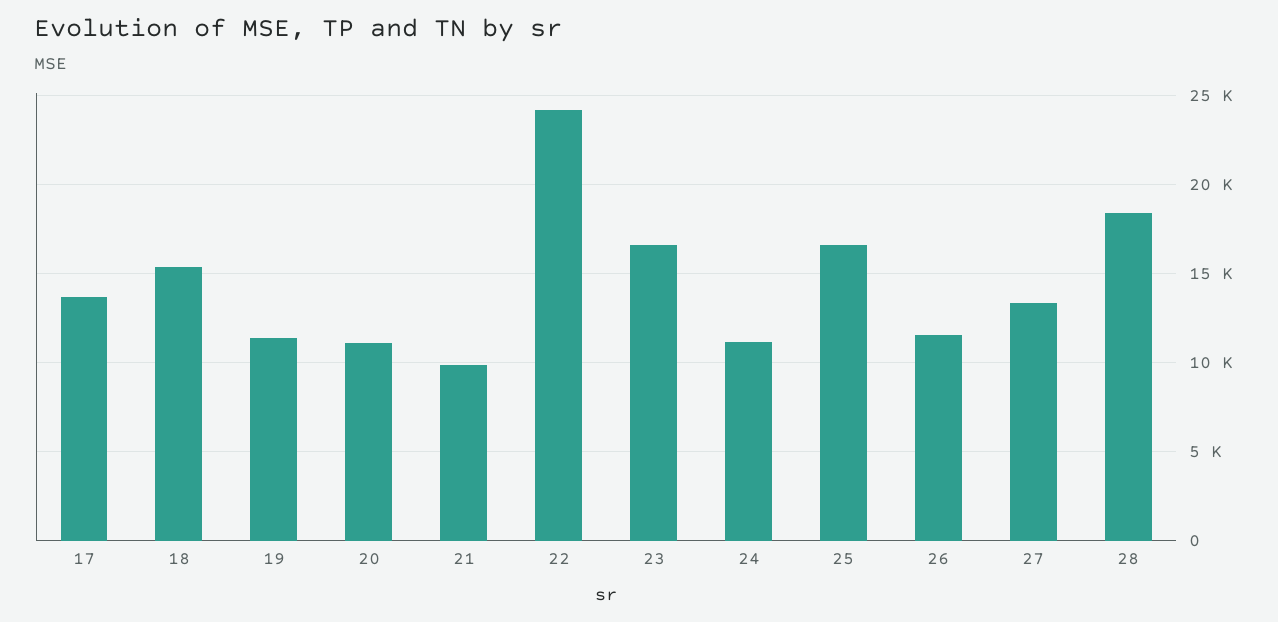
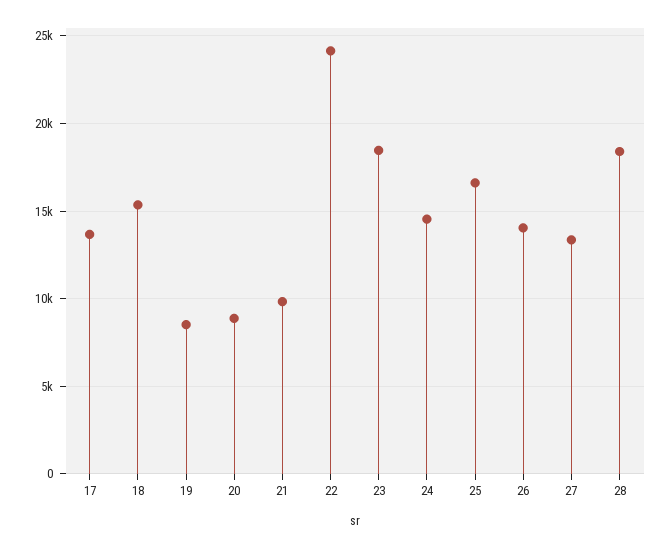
19: 11500 -> 8500
20: 11000 -> 9000
23: 16500 -> 18500
24: 11000 -> 14500
26: 11500 -> 14000

